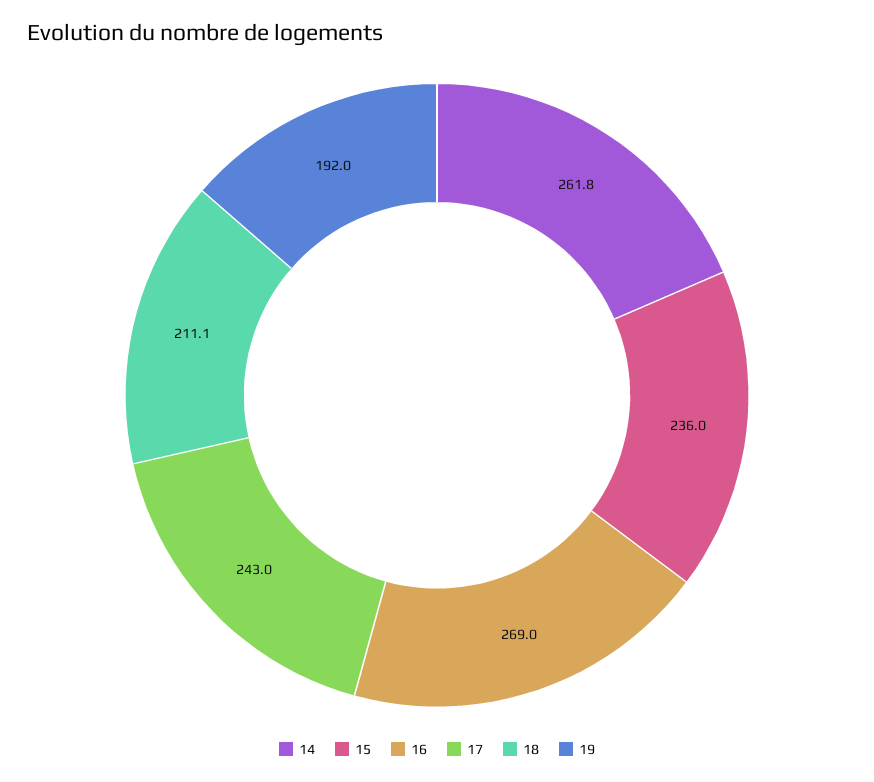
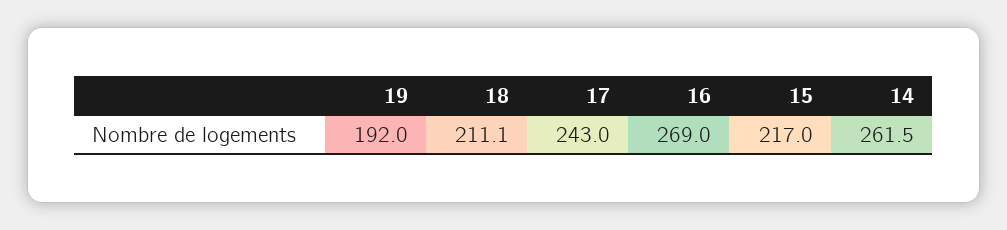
14: 261.8 -> 261.5
15: 236 -> 217

